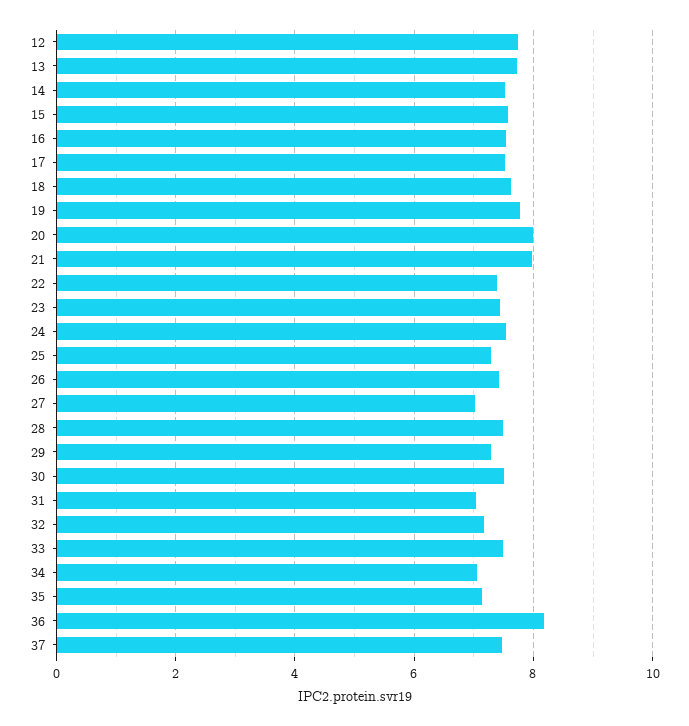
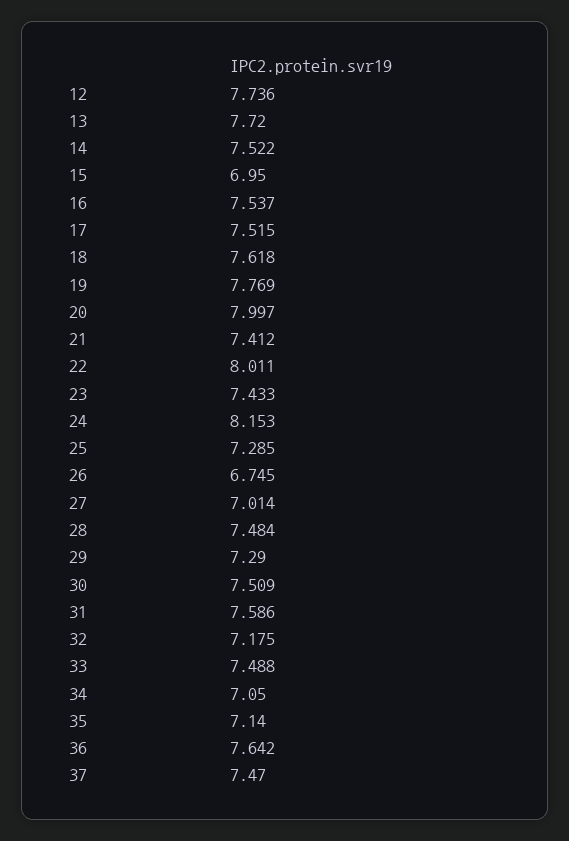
15: 7.6 -> 6.95
21: 8 -> 7.412
22: 7.4 -> 8.011
24: 7.6 -> 8.153
26: 7.4 -> 6.745
31: 7 -> 7.586
36: 8.2 -> 7.642

